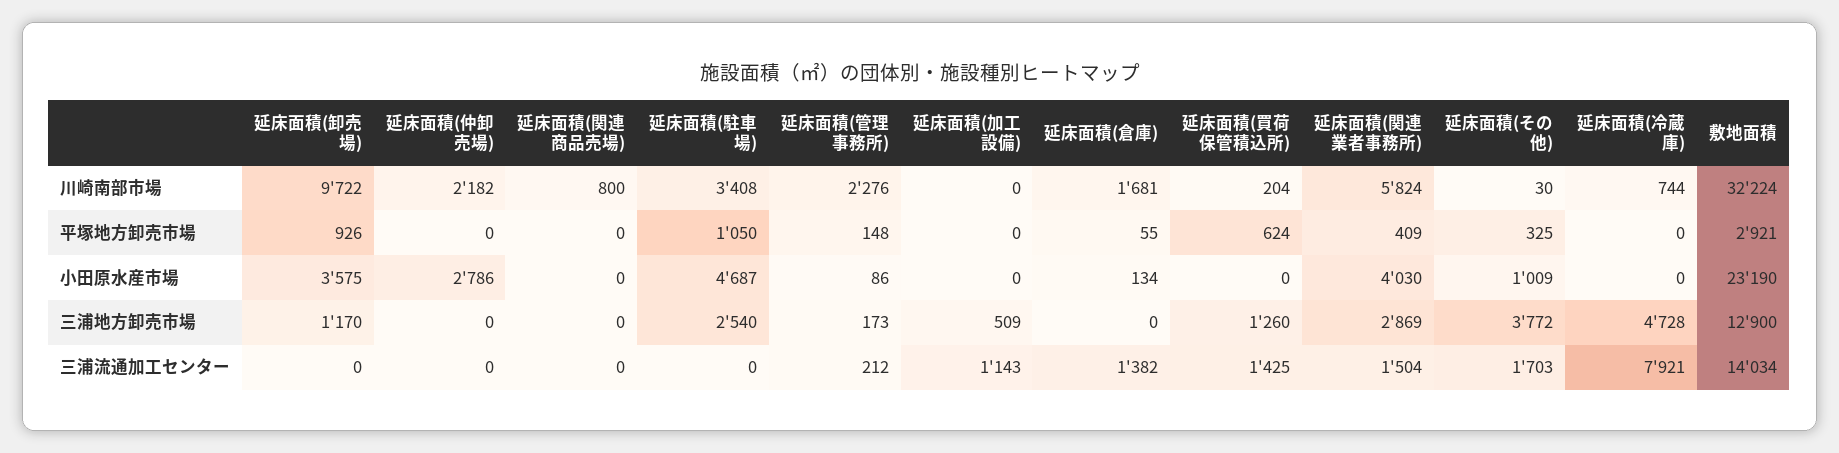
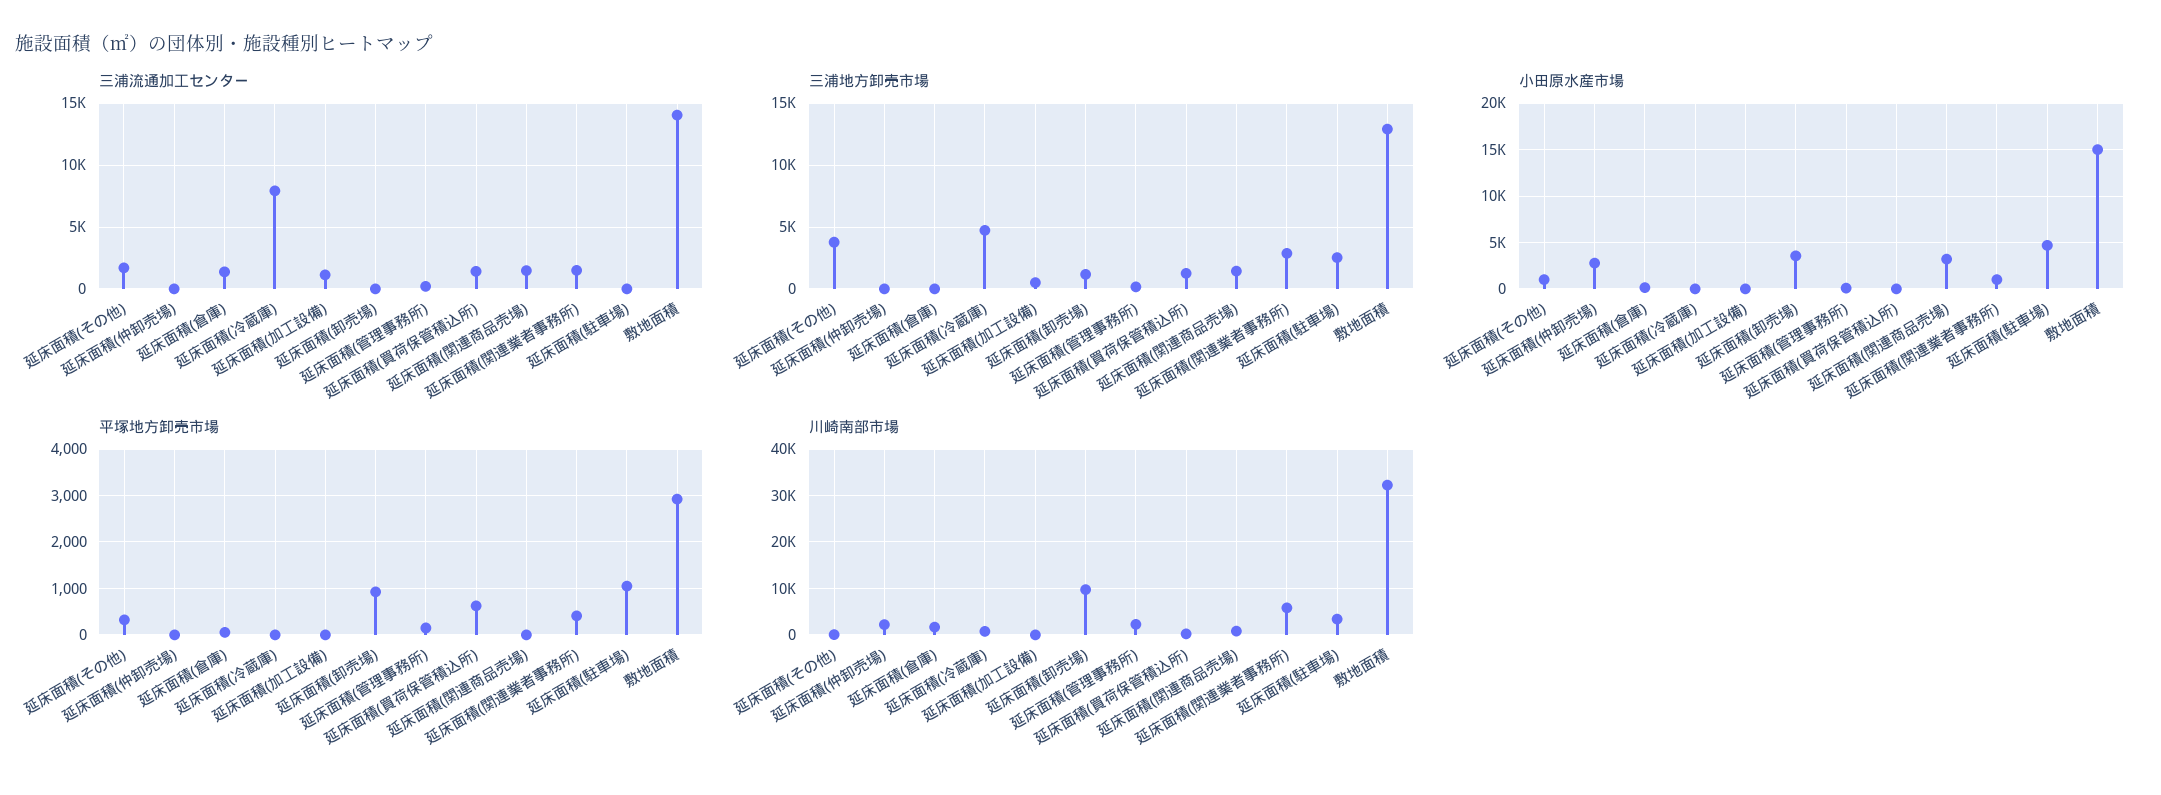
小田原水産市場, 延床面積(関連商品売場): 0 -> 3000
小田原水産市場, 延床面積(関連業者事務所): 4030 -> 1000
小田原水産市場, 敷地面積: 23190 -> 15000
三浦地方卸売市場, 延床面積(関連商品売場): 0 -> 1500
三浦流通加工センター, 延床面積(関連商品売場): 0 -> 1500

